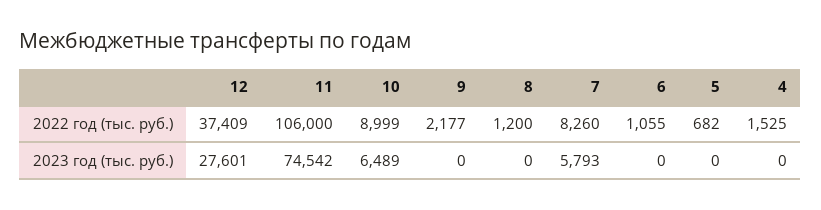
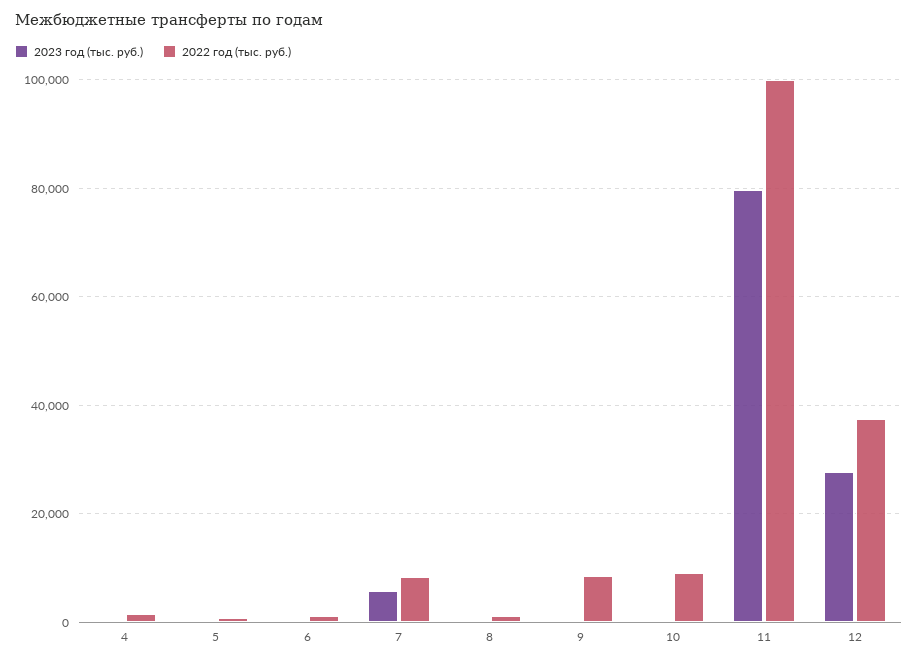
2022 год (тыс. руб.), 11: 106000 -> 100000
2022 год (тыс. руб.), 9: 2177 -> 8000
2023 год (тыс. руб.), 11: 74542 -> 80000
2023 год (тыс. руб.), 10: 6489 -> 0

